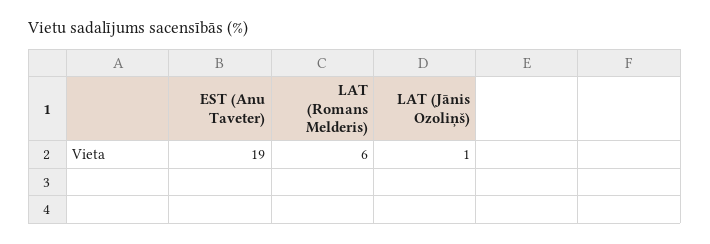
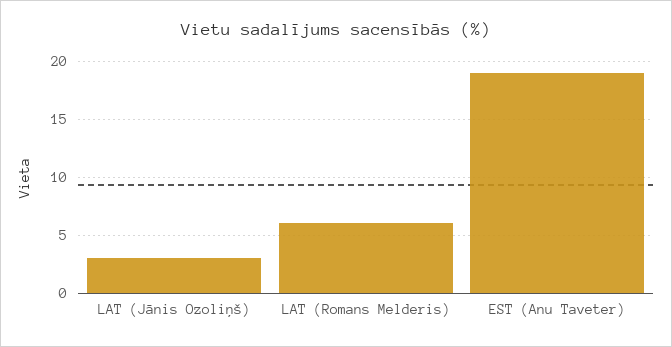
LAT (Jānis Ozoliņš): 1 -> 3

